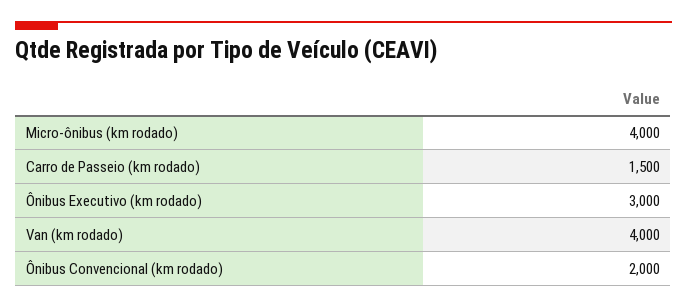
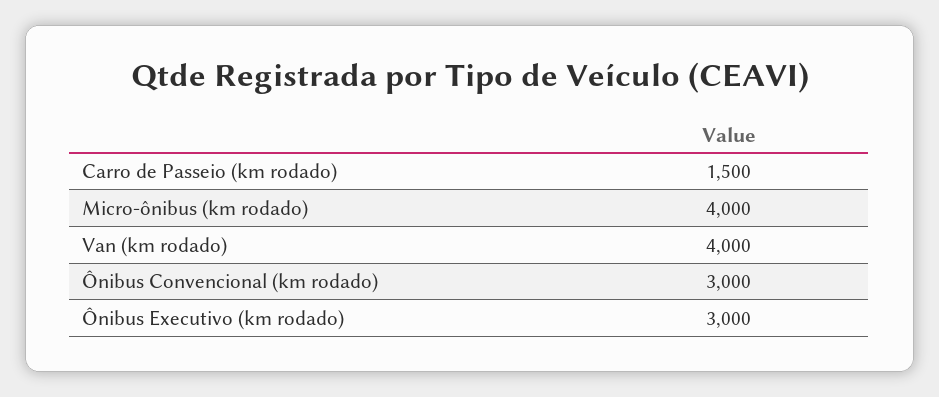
Ônibus Convencional (km rodado): 2000 -> 3000

